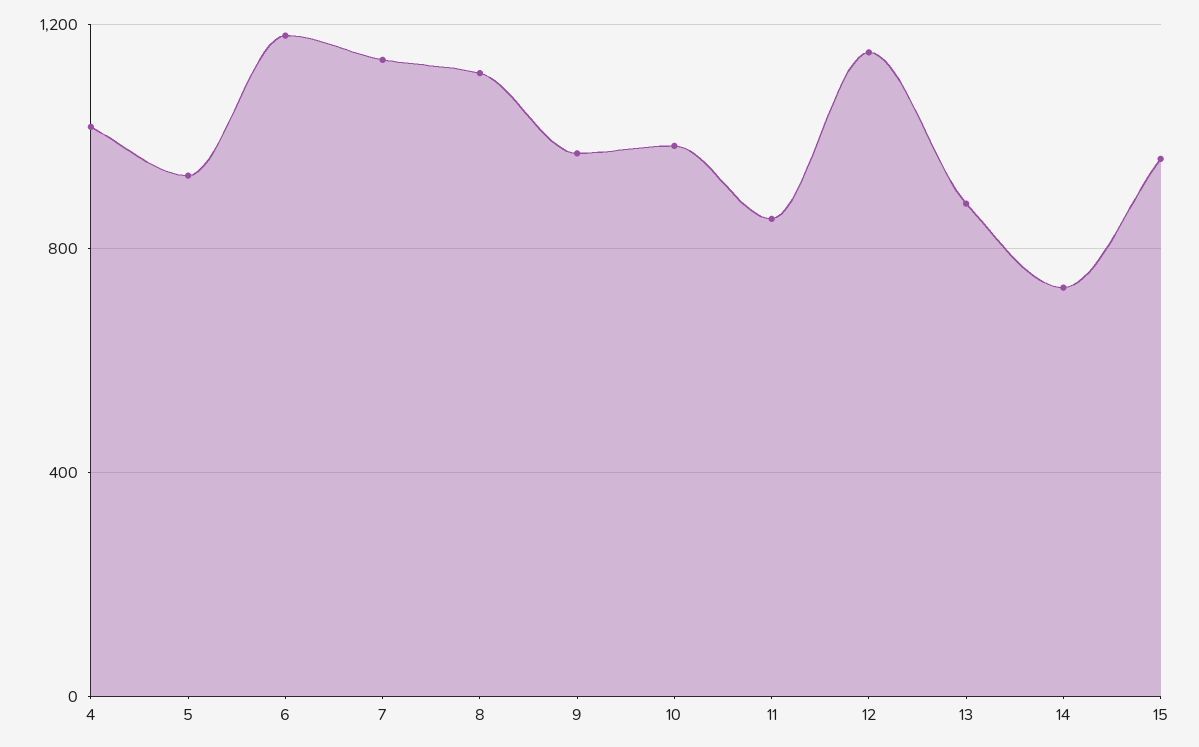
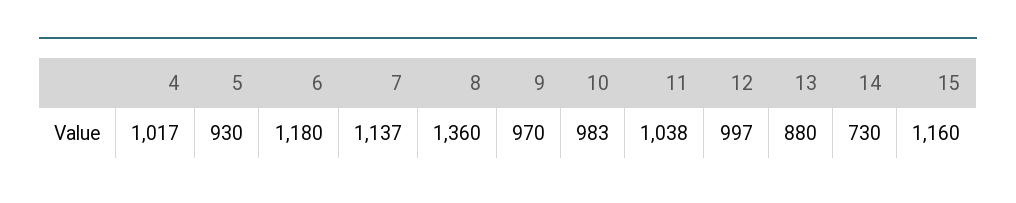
8: 1100 -> 1360
11: 850 -> 1038
12: 1150 -> 997
15: 950 -> 1160

